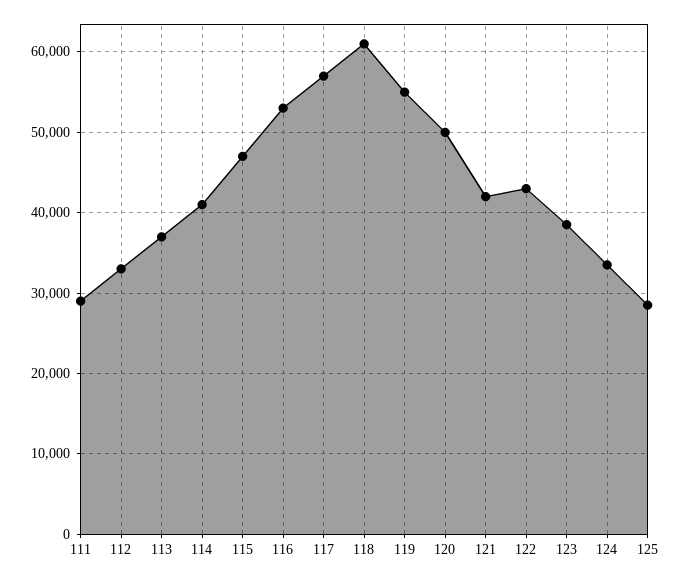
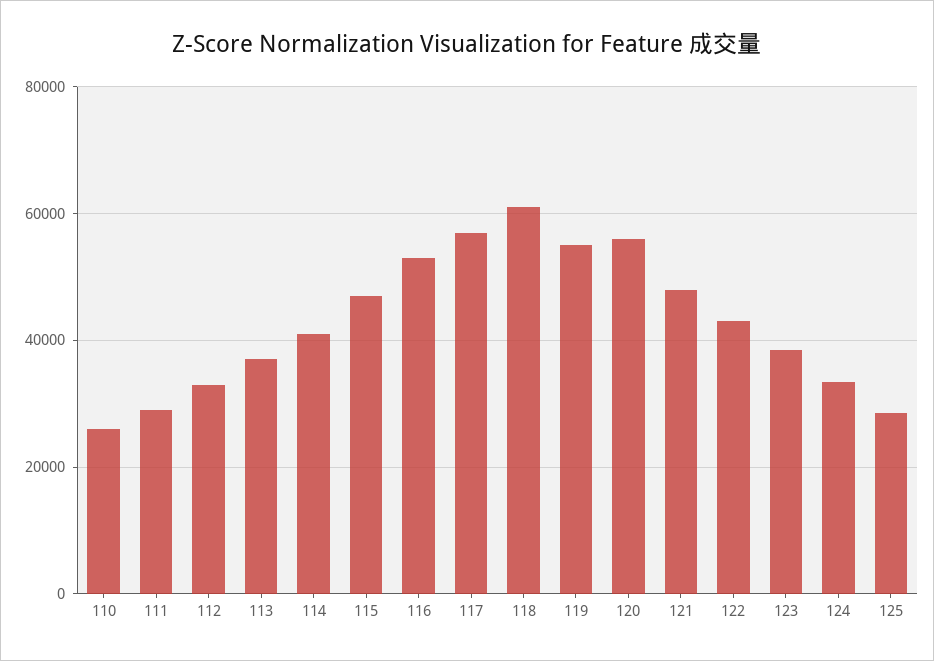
120: 50000 -> 56000
121: 42000 -> 48000
110: none -> 26000

